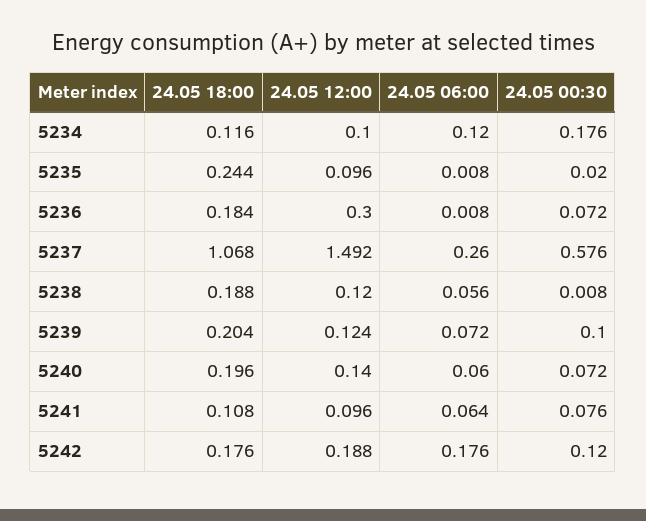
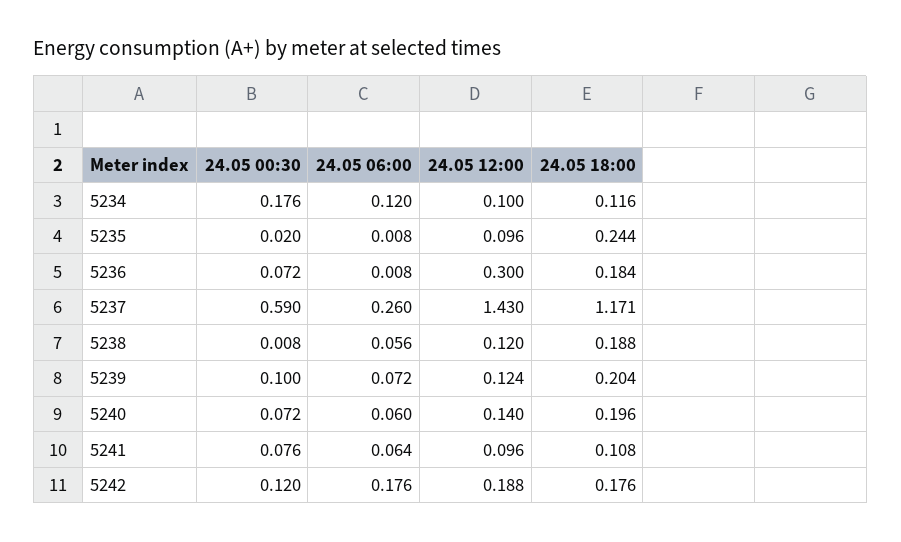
24.05 18:00, 5237: 1.068 -> 1.171
24.05 12:00, 5237: 1.492 -> 1.43
24.05 00:30, 5237: 0.576 -> 0.59

